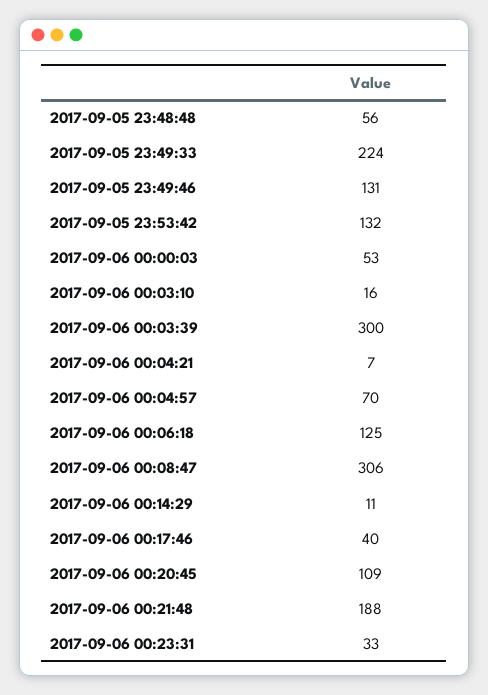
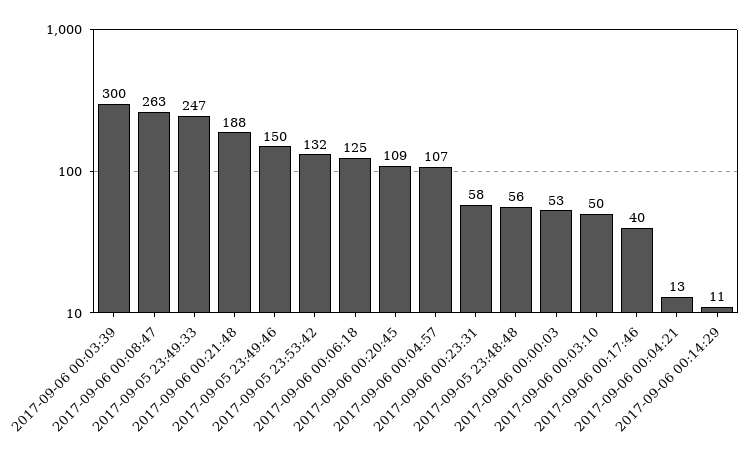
2017-09-05 23:49:33: 224 -> 247
2017-09-05 23:49:46: 131 -> 150
2017-09-06 00:03:10: 16 -> 50
2017-09-06 00:04:21: 7 -> 13
2017-09-06 00:04:57: 70 -> 107
2017-09-06 00:08:47: 306 -> 263
2017-09-06 00:23:31: 33 -> 58

